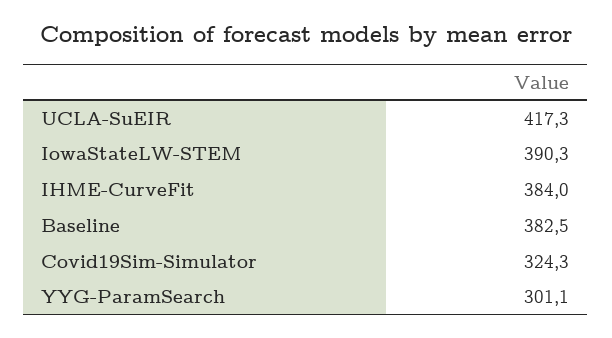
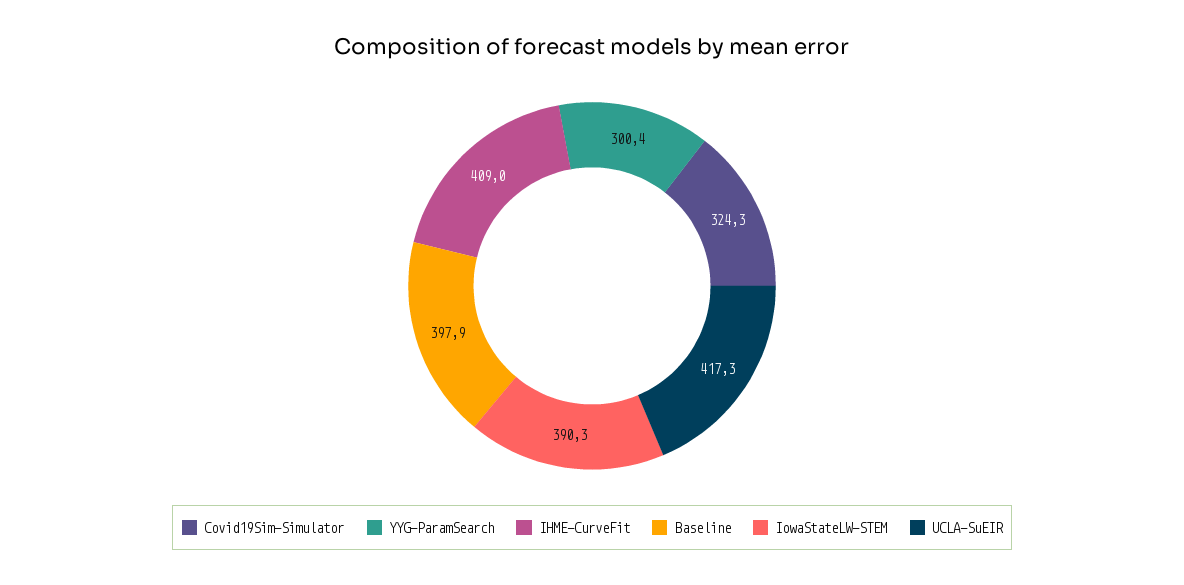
IHME-CurveFit: 384 -> 409
Baseline: 382.5 -> 397.9
YYG-ParamSearch: 301.1 -> 300.4

